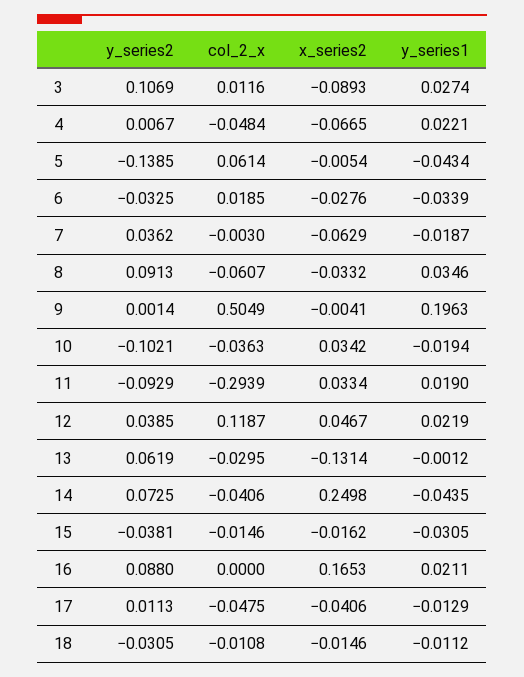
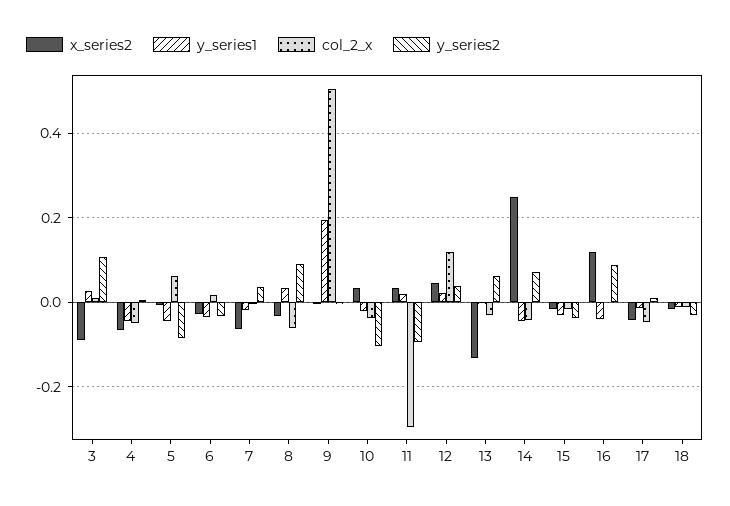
y_series1, 4: 0.0221 -> -0.04
y_series2, 5: -0.1385 -> -0.08
x_series2, 16: 0.1653 -> 0.12
y_series1, 16: 0.0211 -> -0.04

